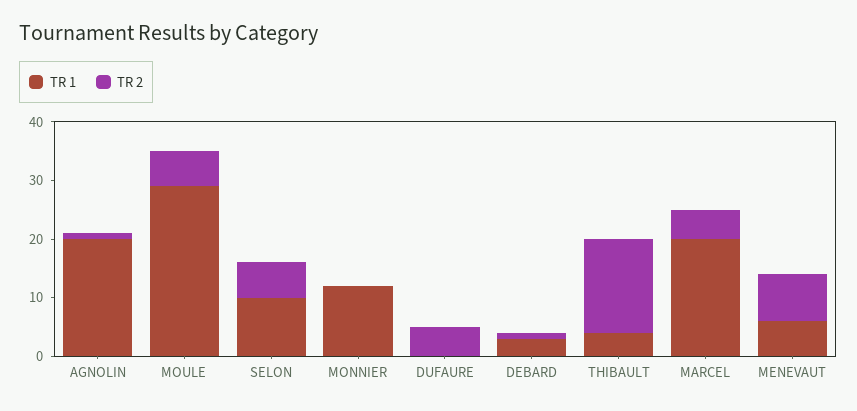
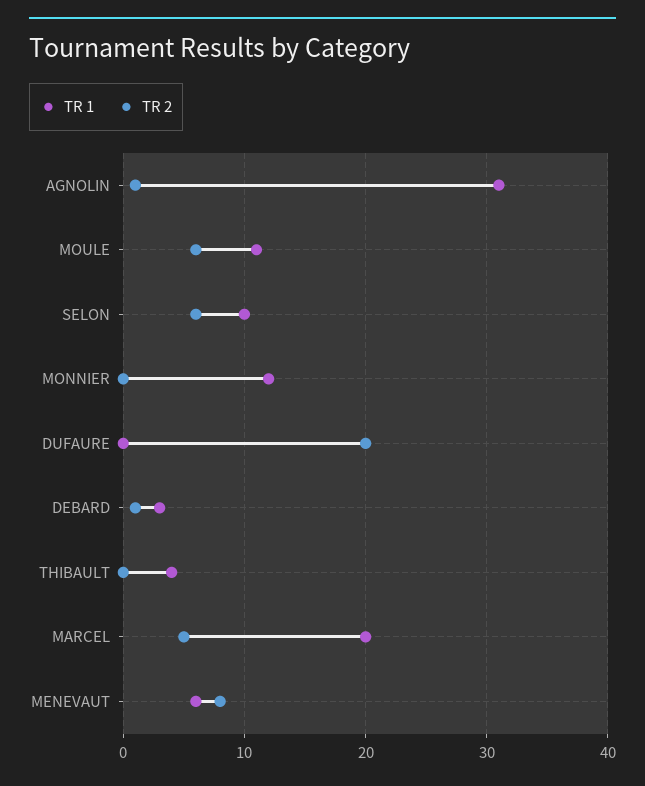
TR 1, AGNOLIN: 20 -> 31
TR 1, MOULE: 30 -> 11
TR 2, DUFAURE: 5 -> 20
TR 2, THIBAULT: 15 -> 0

